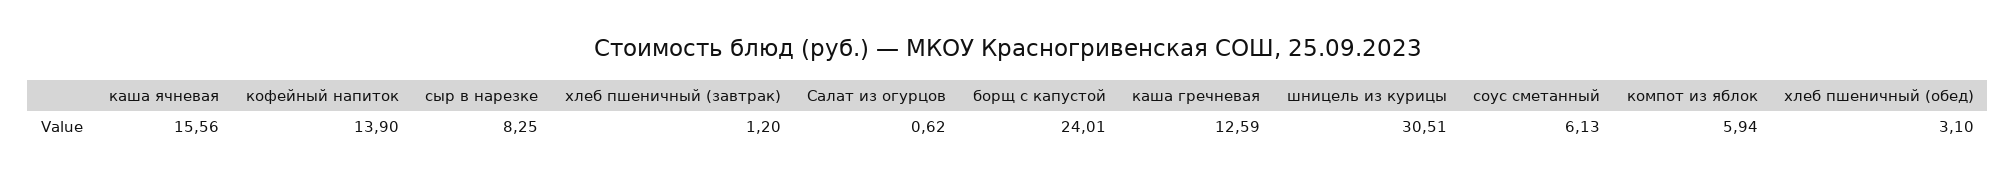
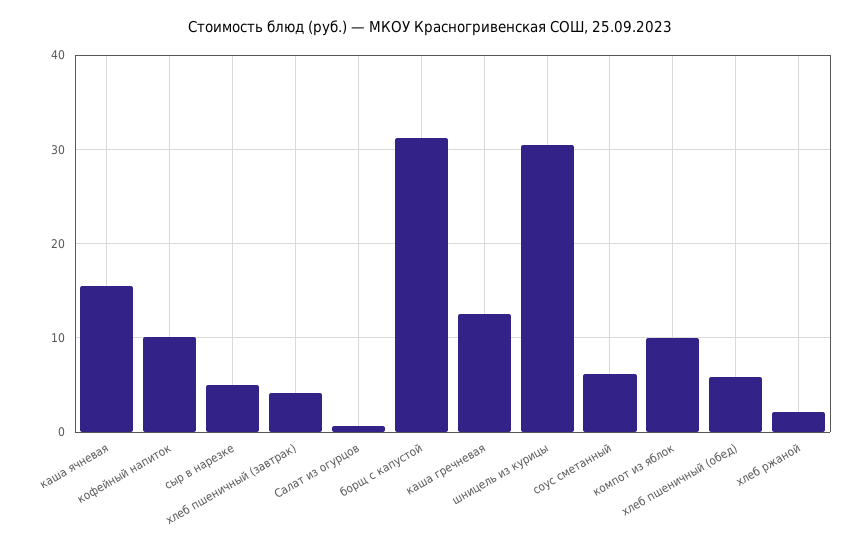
кофейный напиток: 13.9 -> 10
сыр в нарезке: 8.25 -> 5
хлеб пшеничный (завтрак): 1.2 -> 4
борщ с капустой: 24.01 -> 31
компот из яблок: 5.94 -> 10
хлеб пшеничный (обед): 3.1 -> 6
хлеб ржаной: none -> 2

